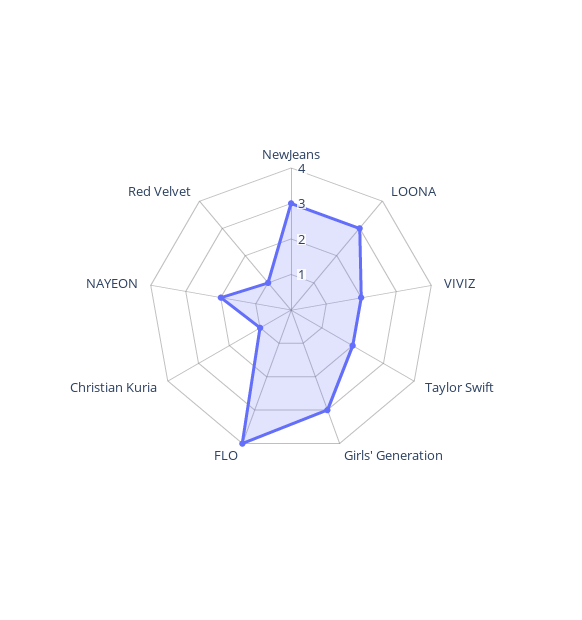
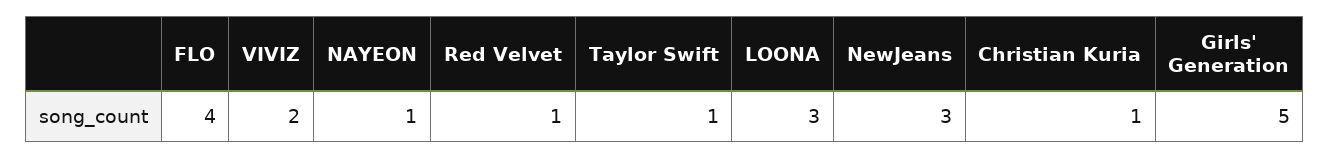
Taylor Swift: 2 -> 1
Girls' Generation: 3 -> 5
NAYEON: 2 -> 1

